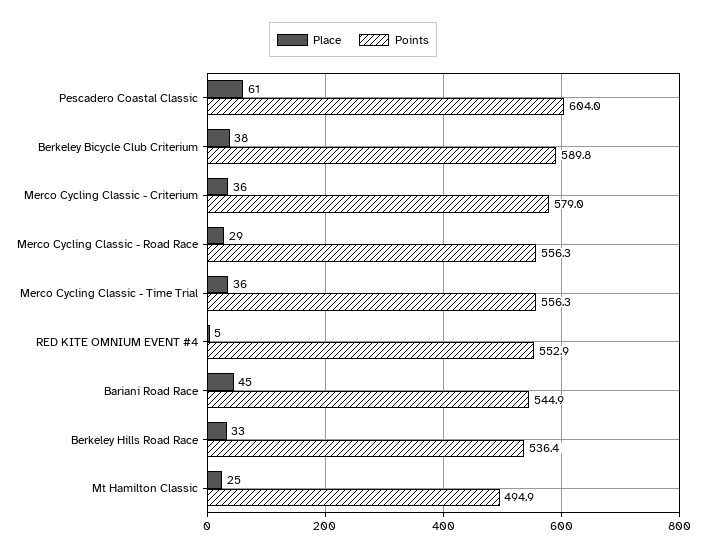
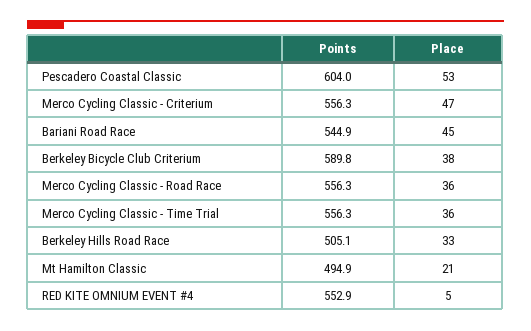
Place, Pescadero Coastal Classic: 61 -> 53
Place, Merco Cycling Classic - Criterium: 36 -> 47
Points, Merco Cycling Classic - Criterium: 579 -> 556.3
Place, Merco Cycling Classic - Road Race: 29 -> 36
Points, Berkeley Hills Road Race: 536.4 -> 505.1
Place, Mt Hamilton Classic: 25 -> 21

